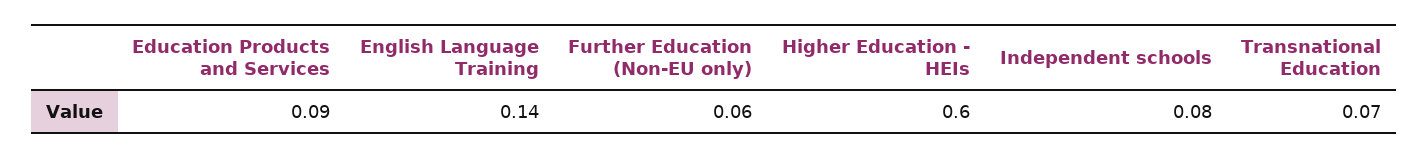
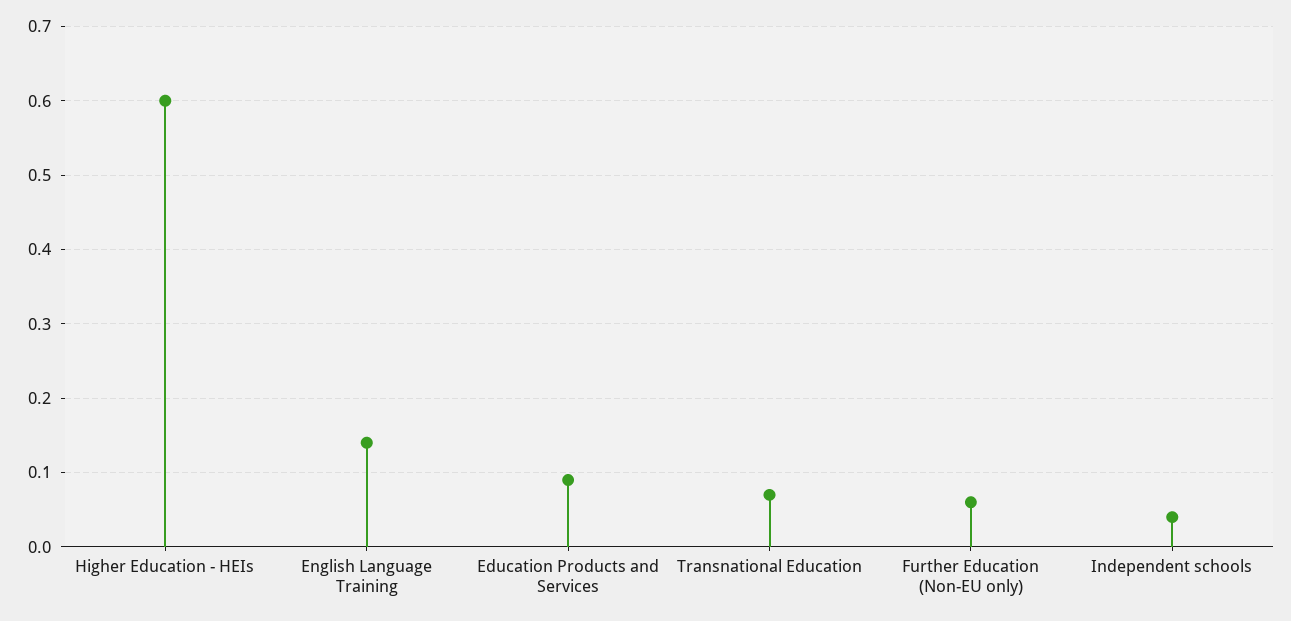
Independent schools: 0.08 -> 0.04

